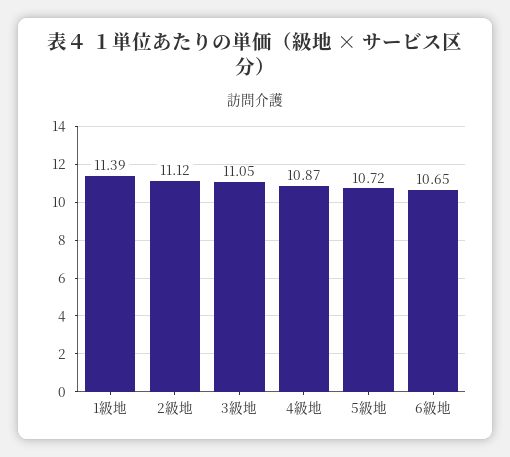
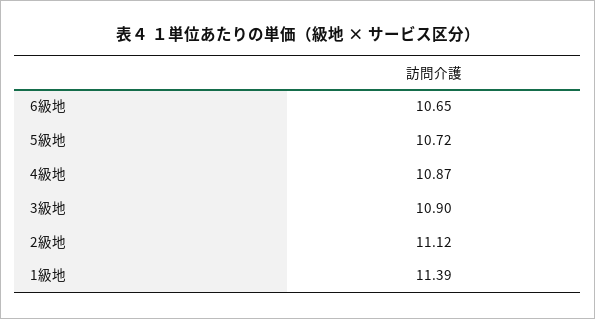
3級地: 11.05 -> 10.9

